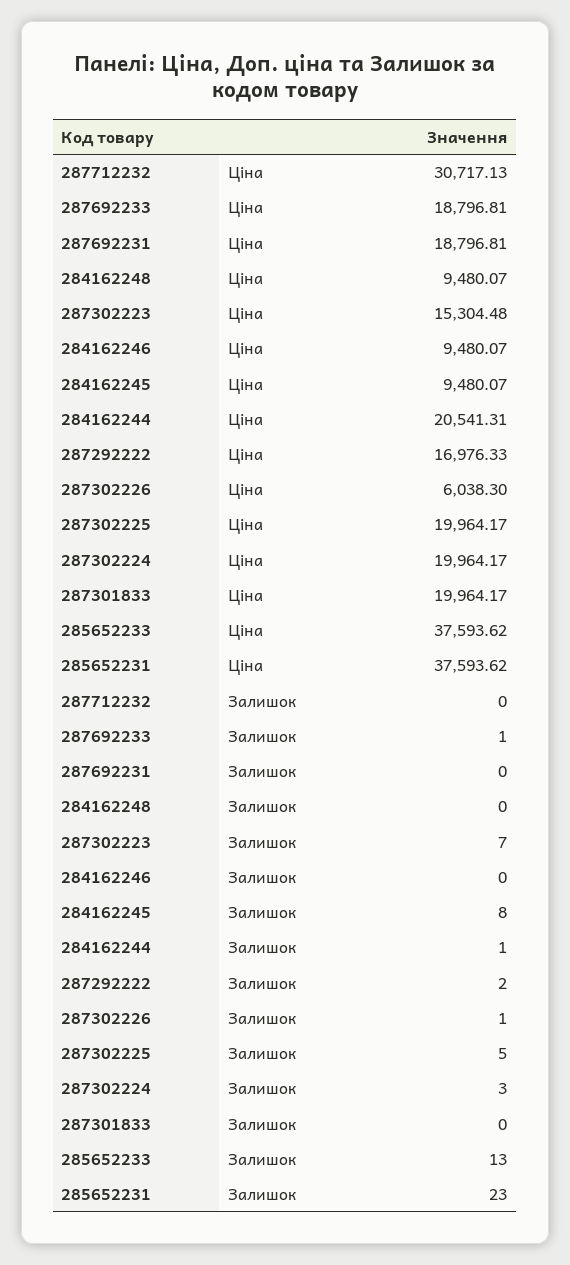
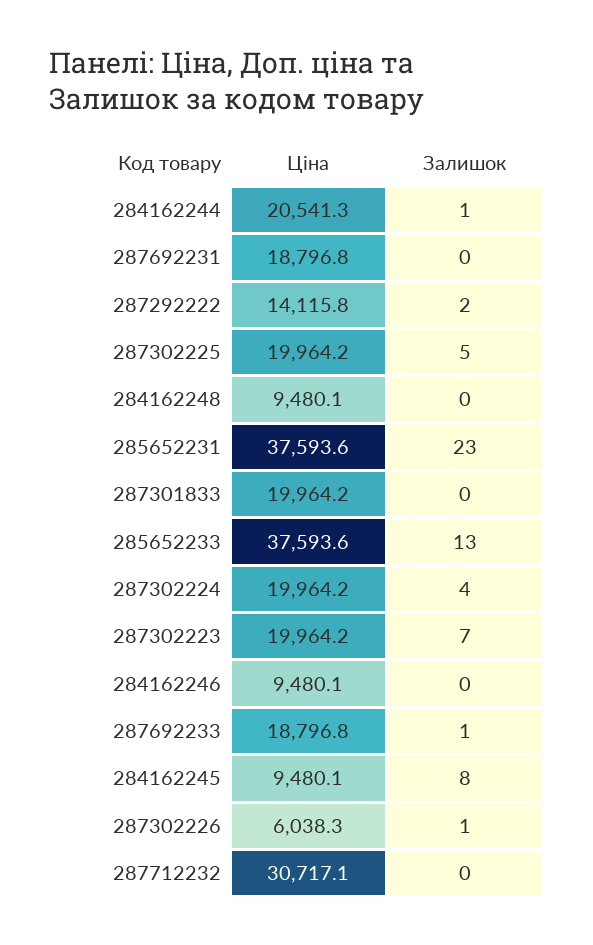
287302223, Ціна: 15304.48 -> 19964.2
287292222, Ціна: 16976.33 -> 14115.8
287302224, Залишок: 3 -> 4

